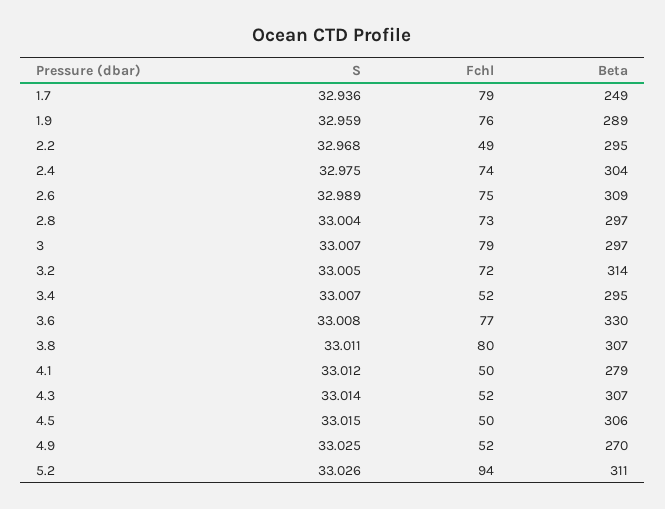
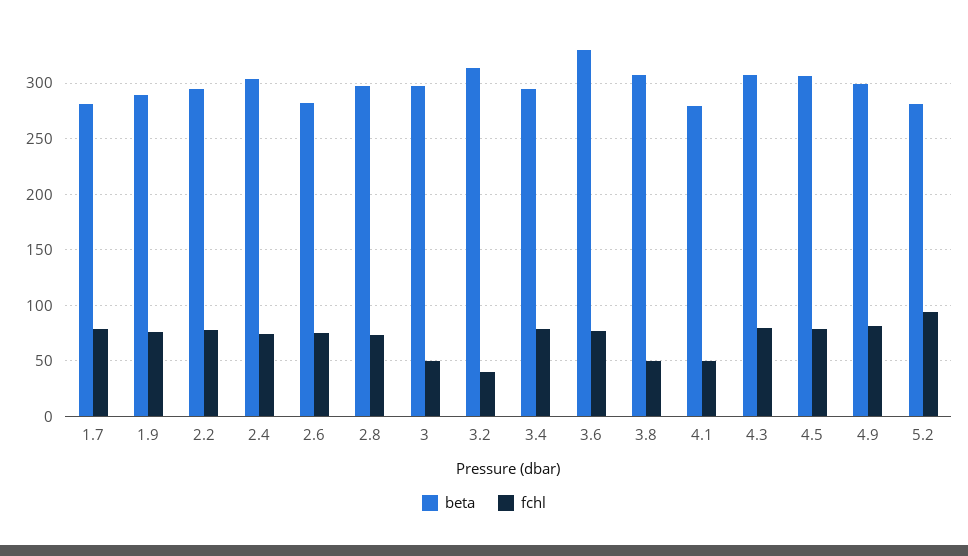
S, 1.7: 32.936 -> none
Beta, 1.7: 249 -> 280
S, 1.9: 32.959 -> none
S, 2.2: 32.968 -> none
Fchl, 2.2: 49 -> 80
S, 2.4: 32.975 -> none
S, 2.6: 32.989 -> none
Beta, 2.6: 309 -> 280
S, 2.8: 33.004 -> none
S, 3: 33.007 -> none
Fchl, 3: 79 -> 50
S, 3.2: 33.005 -> none
Fchl, 3.2: 72 -> 40
S, 3.4: 33.007 -> none
Fchl, 3.4: 52 -> 80
S, 3.6: 33.008 -> none
S, 3.8: 33.011 -> none
Fchl, 3.8: 80 -> 50
S, 4.1: 33.012 -> none
S, 4.3: 33.014 -> none
Fchl, 4.3: 52 -> 80
S, 4.5: 33.015 -> none
Fchl, 4.5: 50 -> 80
S, 4.9: 33.025 -> none
Fchl, 4.9: 52 -> 80
Beta, 4.9: 270 -> 300
S, 5.2: 33.026 -> none
Beta, 5.2: 311 -> 280

